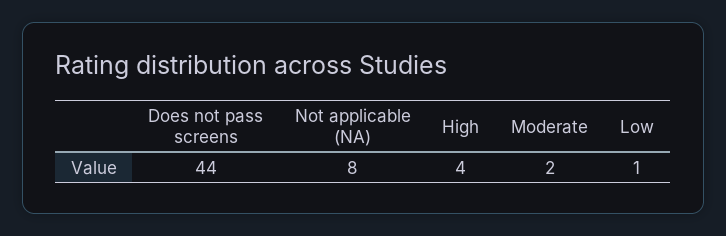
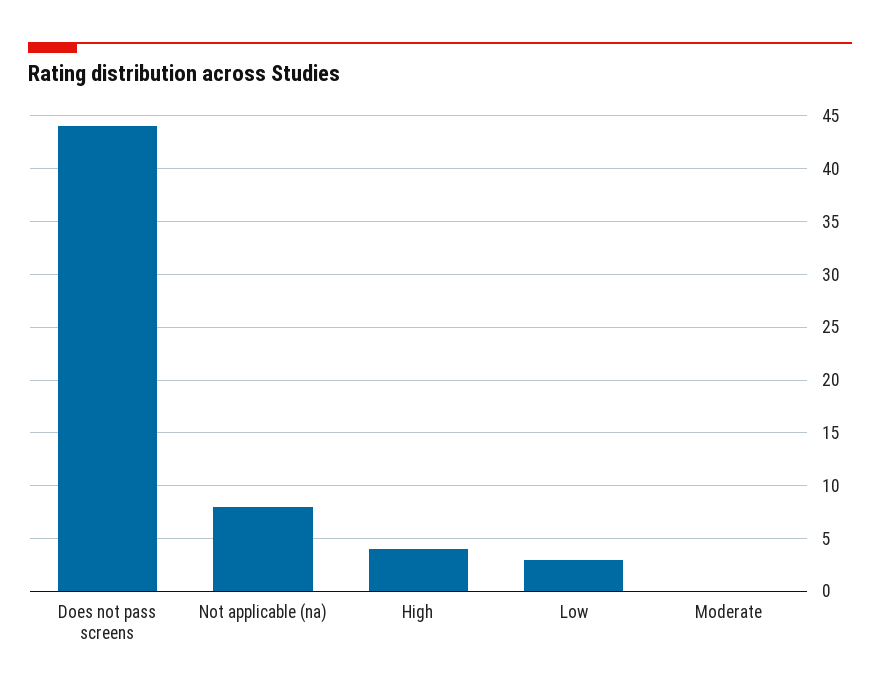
Moderate: 2 -> 0
Low: 1 -> 3

